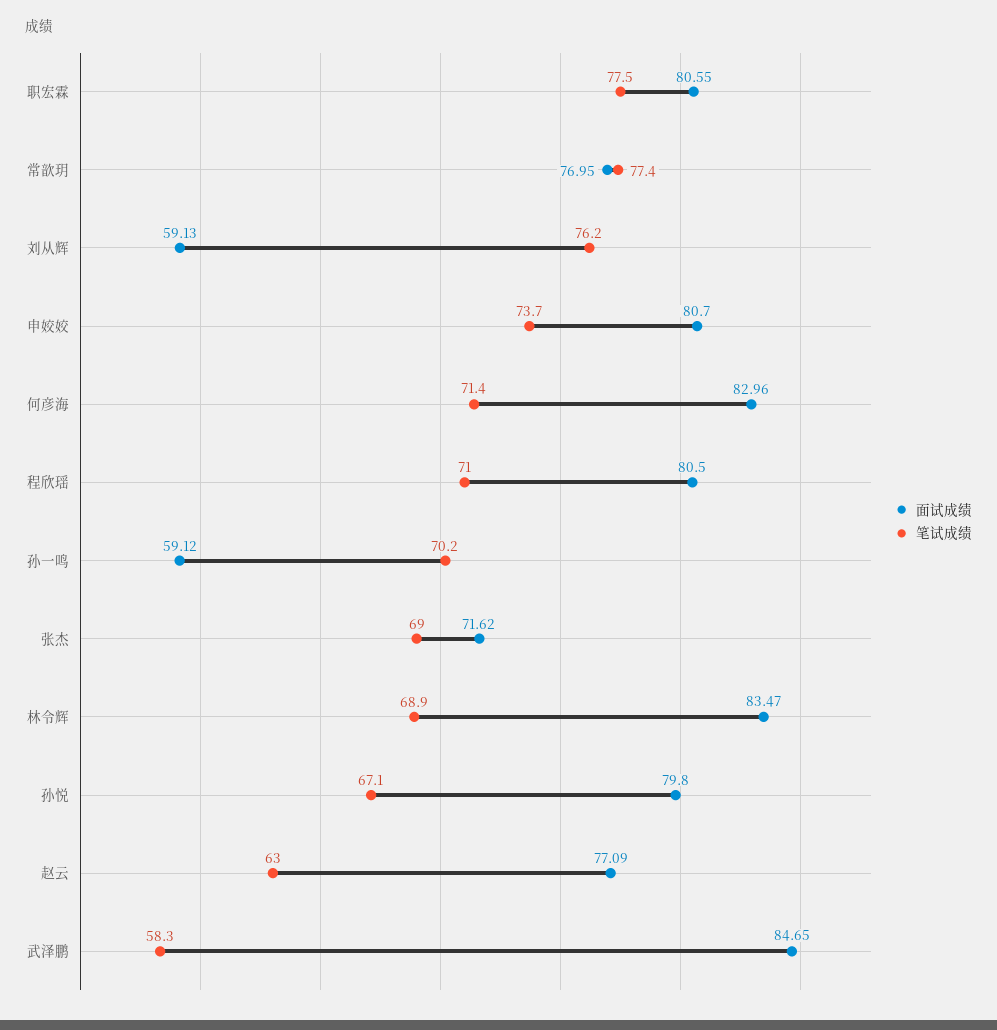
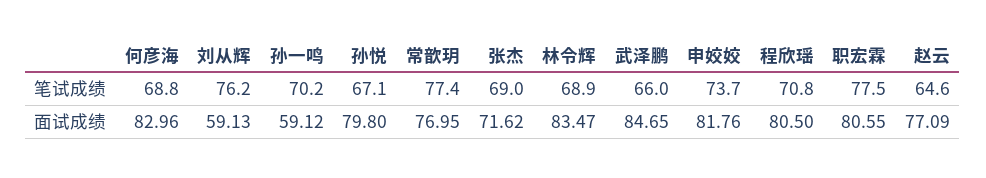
面试成绩, 申姣姣: 80.7 -> 81.76
笔试成绩, 何彦海: 71.4 -> 68.8
笔试成绩, 程欣瑶: 71 -> 70.8
笔试成绩, 赵云: 63 -> 64.6
笔试成绩, 武泽鹏: 58.3 -> 66

